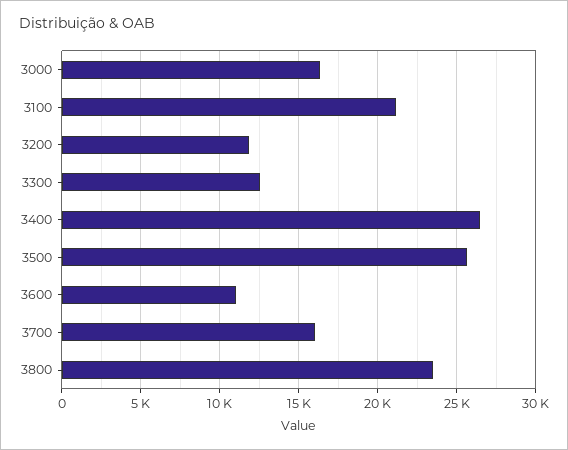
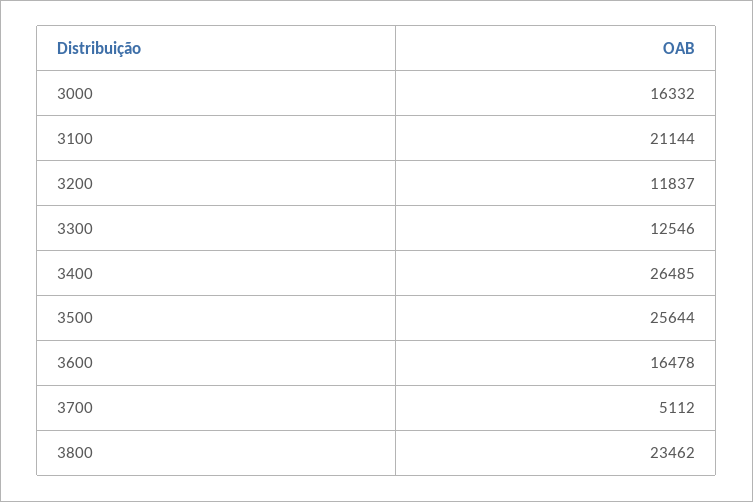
3600: 11000 -> 16478
3700: 16000 -> 5112

